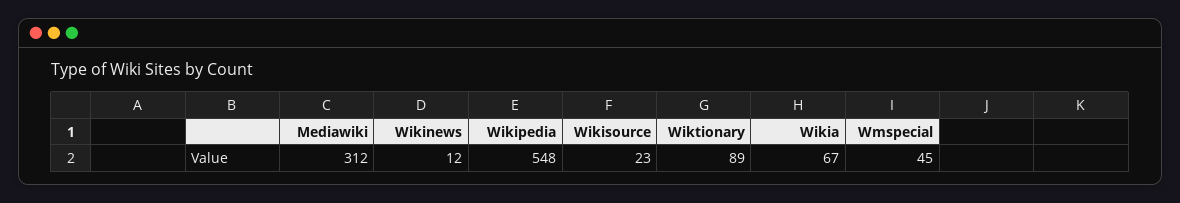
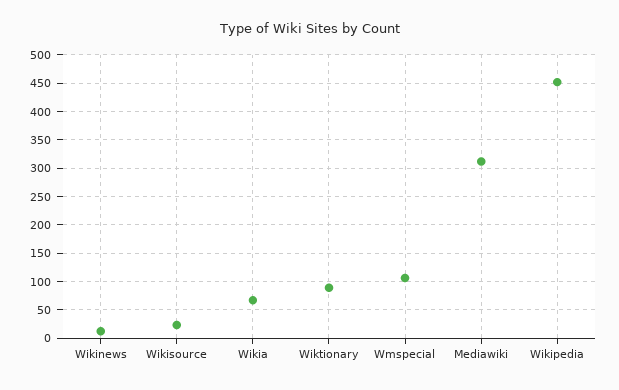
Wikipedia: 548 -> 450
Wmspecial: 45 -> 100

